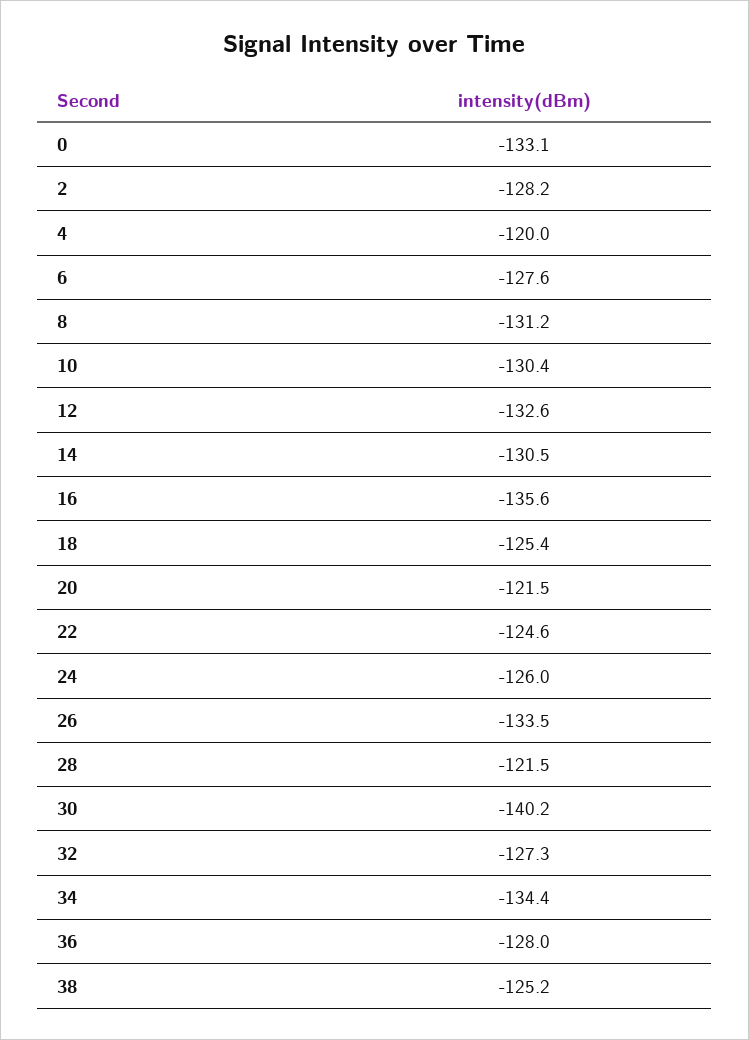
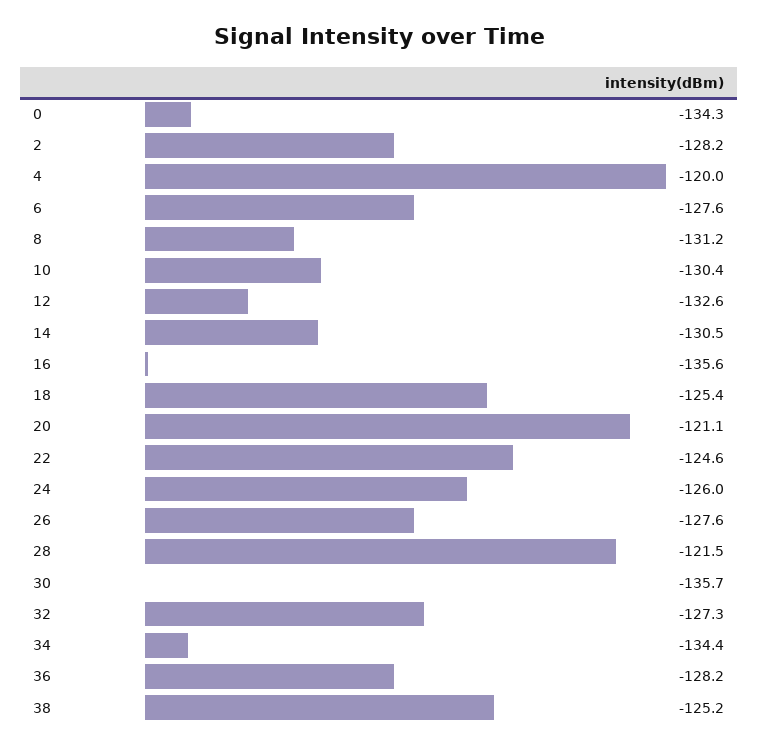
0: -133.1 -> -134.3
20: -121.5 -> -121.1
26: -133.5 -> -127.6
30: -140.2 -> -135.7
36: -128 -> -128.2

